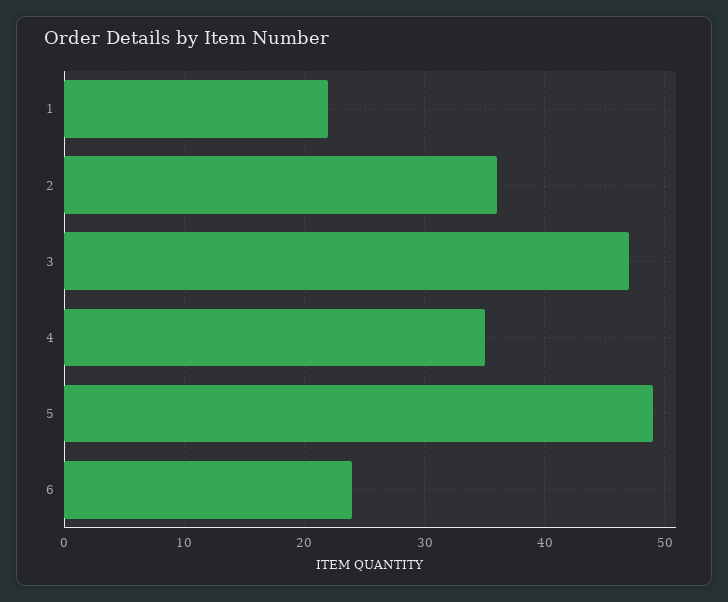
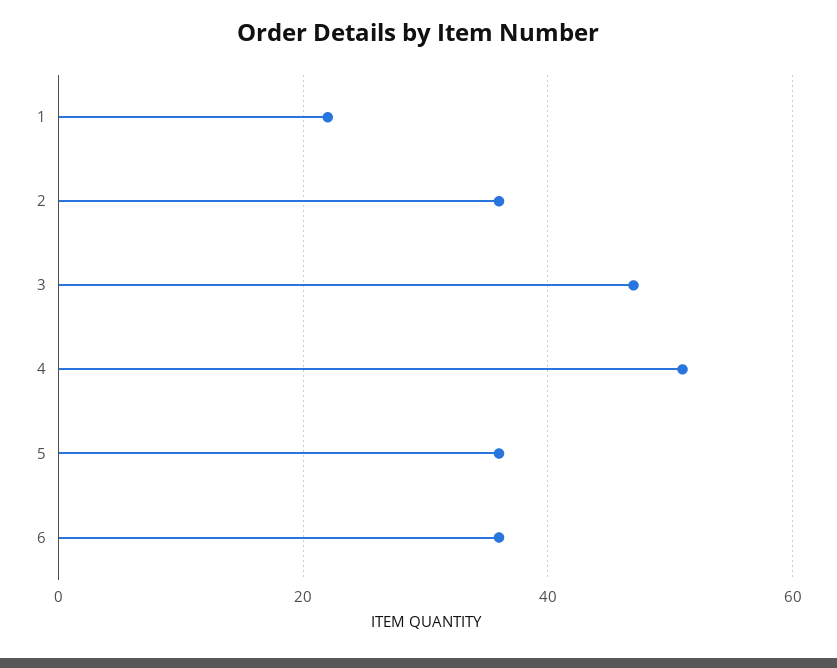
4: 35 -> 50
5: 49 -> 35
6: 24 -> 35

